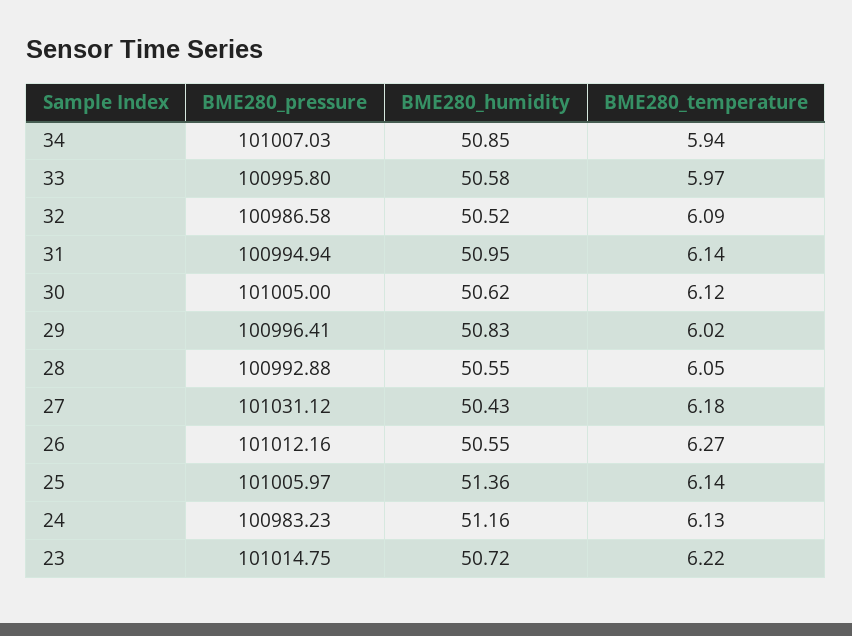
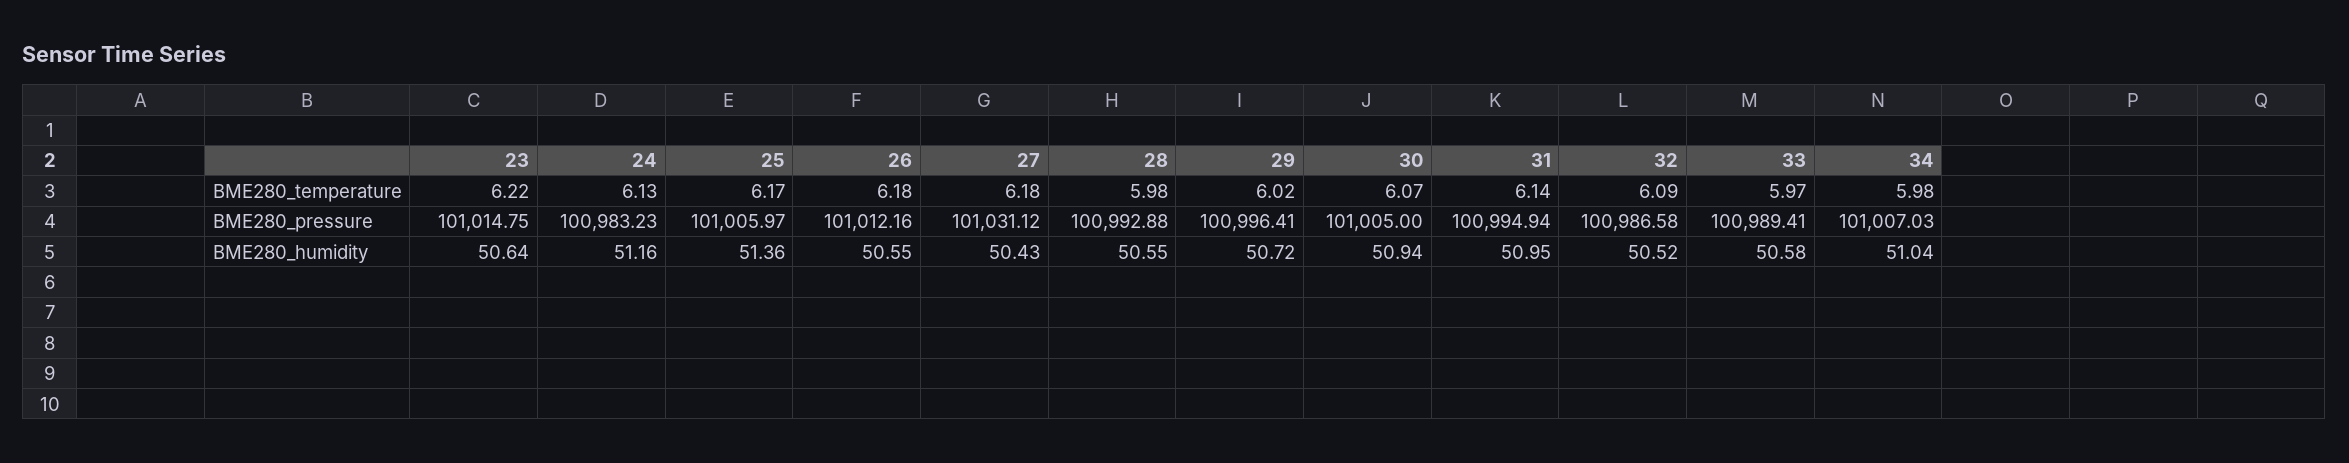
BME280_humidity, 34: 50.85 -> 51.04
BME280_temperature, 34: 5.94 -> 5.98
BME280_pressure, 33: 100995.8 -> 100989.41
BME280_humidity, 30: 50.62 -> 50.94
BME280_temperature, 30: 6.12 -> 6.07
BME280_humidity, 29: 50.83 -> 50.72
BME280_temperature, 28: 6.05 -> 5.98
BME280_temperature, 26: 6.27 -> 6.18
BME280_temperature, 25: 6.14 -> 6.17
BME280_humidity, 23: 50.72 -> 50.64

